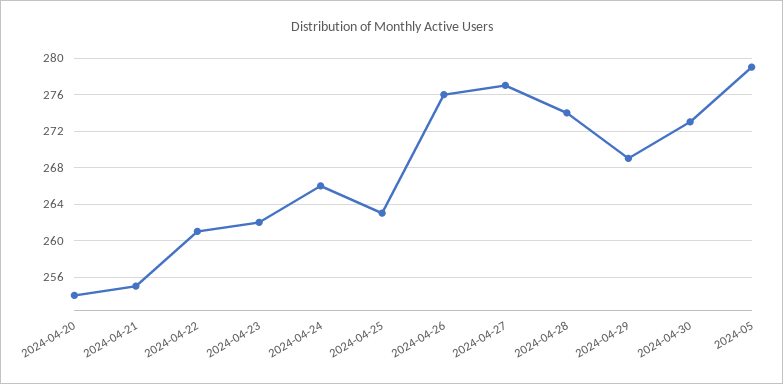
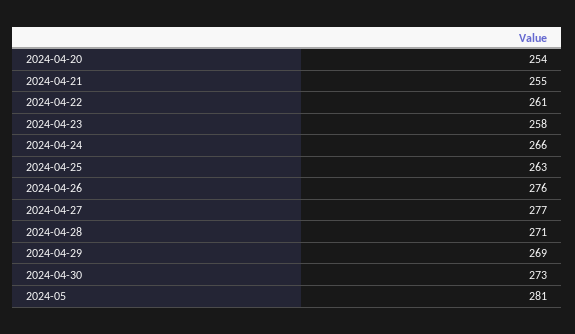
2024-04-23: 262 -> 258
2024-04-28: 274 -> 271
2024-05: 279 -> 281

